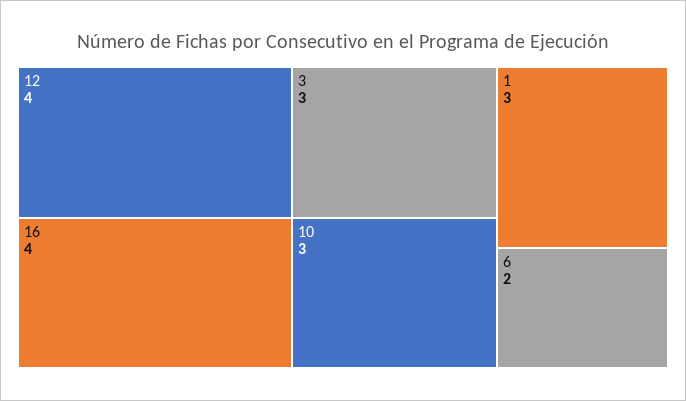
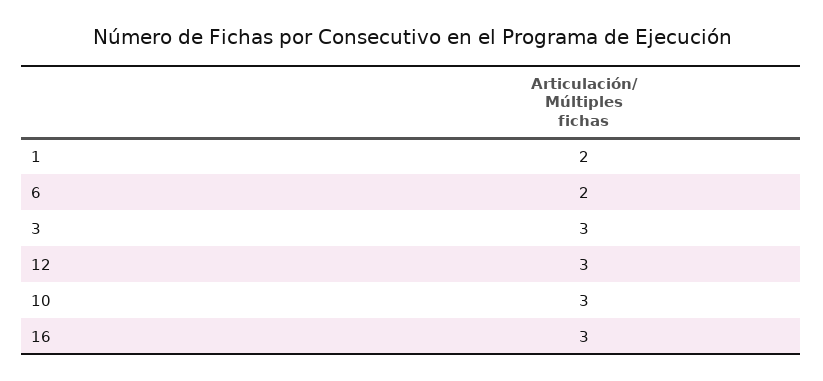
12: 4 -> 3
16: 4 -> 3
1: 3 -> 2

